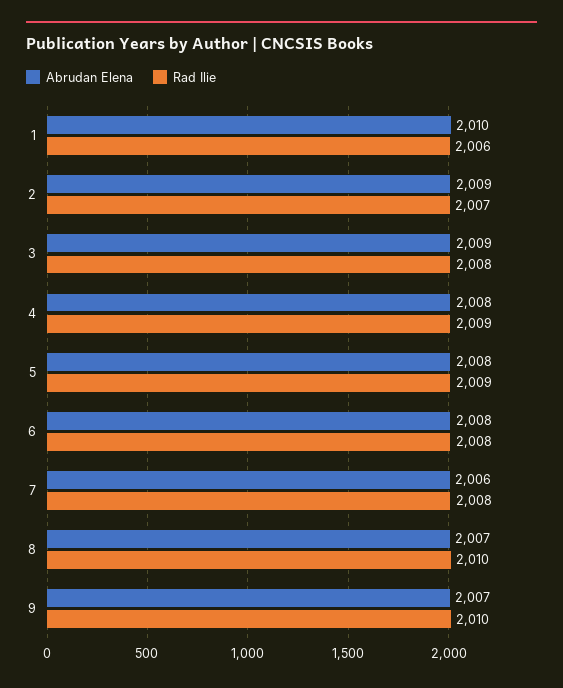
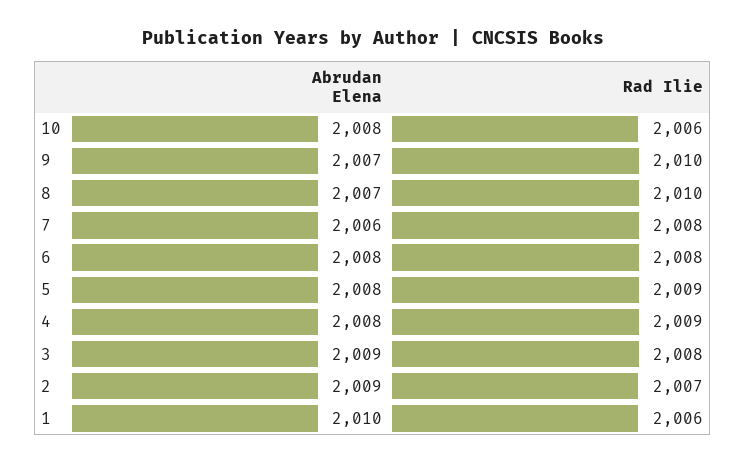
Abrudan Elena, 10: none -> 2008
Rad Ilie, 10: none -> 2006

